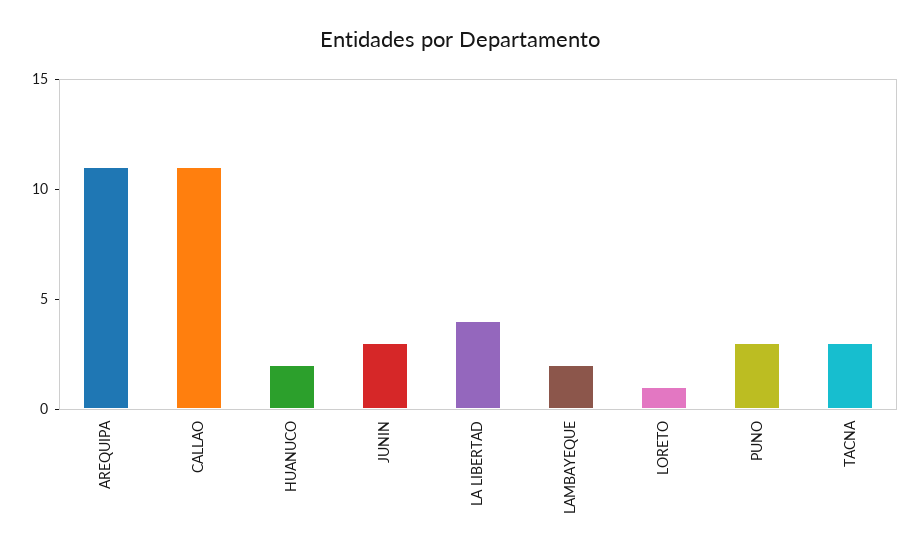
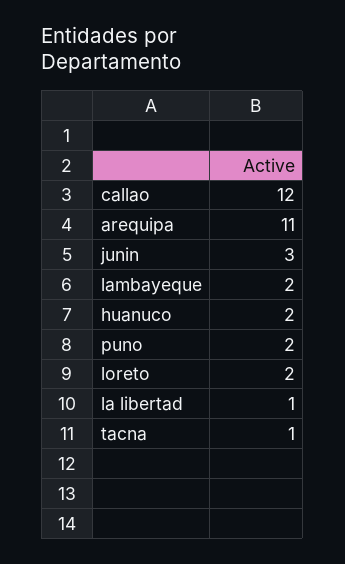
CALLAO: 11 -> 12
LA LIBERTAD: 4 -> 1
LORETO: 1 -> 2
PUNO: 3 -> 2
TACNA: 3 -> 1

